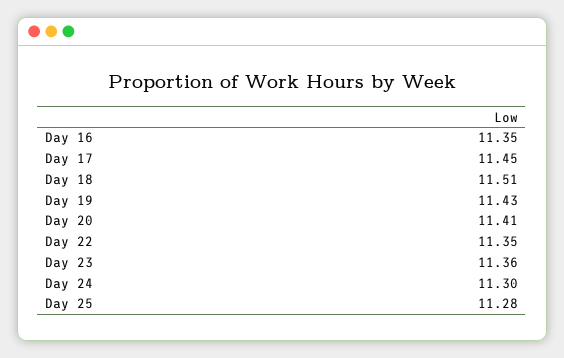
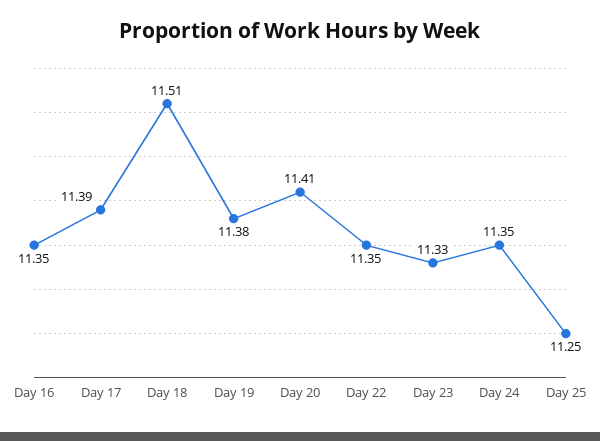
Day 17: 11.45 -> 11.39
Day 19: 11.43 -> 11.38
Day 23: 11.36 -> 11.33
Day 24: 11.3 -> 11.35
Day 25: 11.28 -> 11.25

